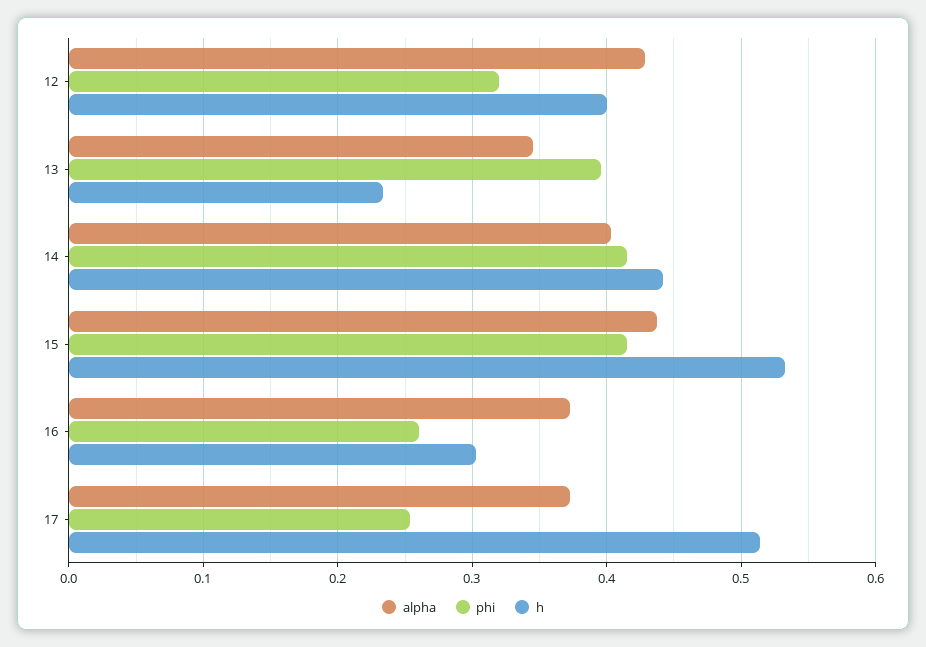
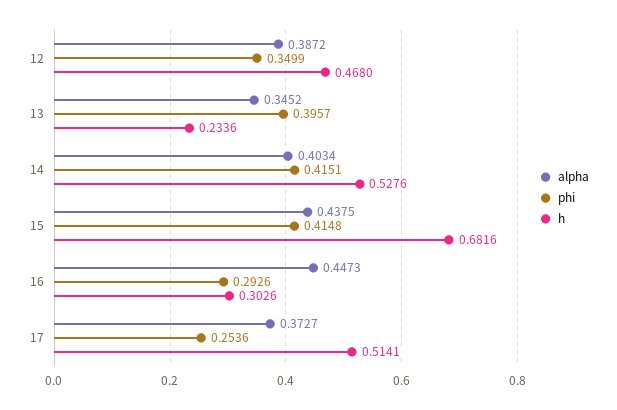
alpha, 12: 0.43 -> 0.3872
phi, 12: 0.32 -> 0.3499
h, 12: 0.4 -> 0.468
h, 14: 0.44 -> 0.5276
h, 15: 0.53 -> 0.6816
alpha, 16: 0.37 -> 0.4473
phi, 16: 0.26 -> 0.2926

